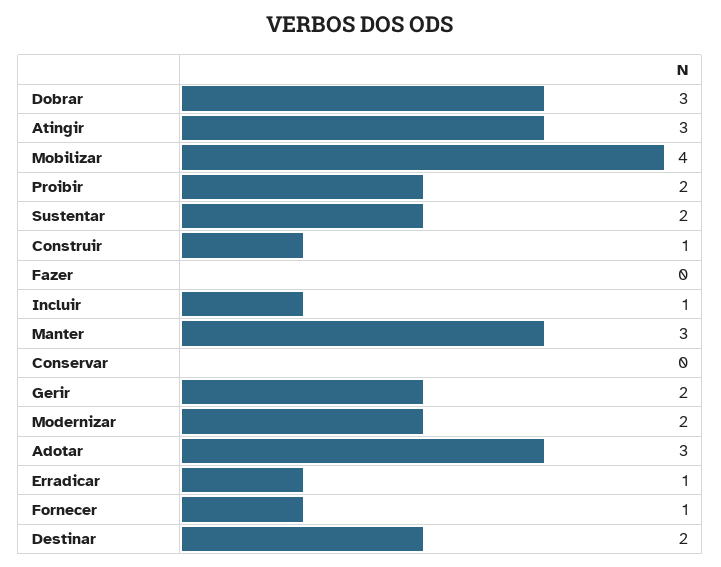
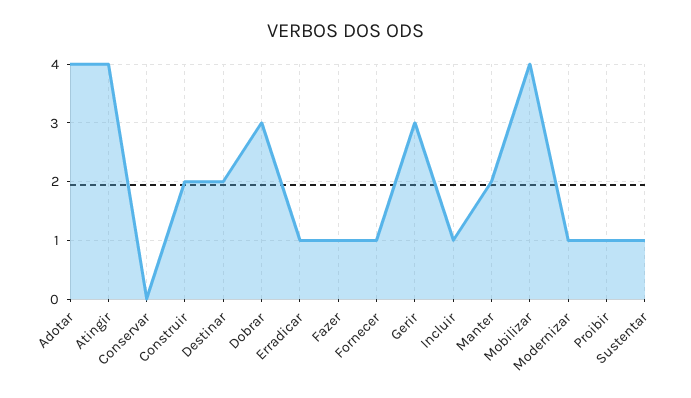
Atingir: 3 -> 4
Proibir: 2 -> 1
Sustentar: 2 -> 1
Construir: 1 -> 2
Fazer: 0 -> 1
Manter: 3 -> 2
Gerir: 2 -> 3
Modernizar: 2 -> 1
Adotar: 3 -> 4

